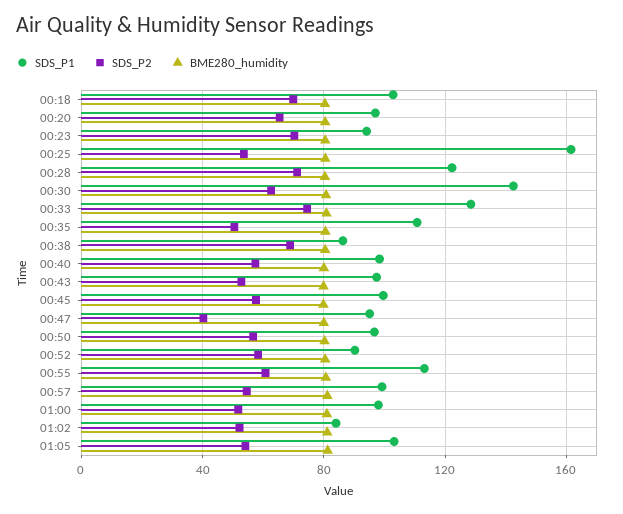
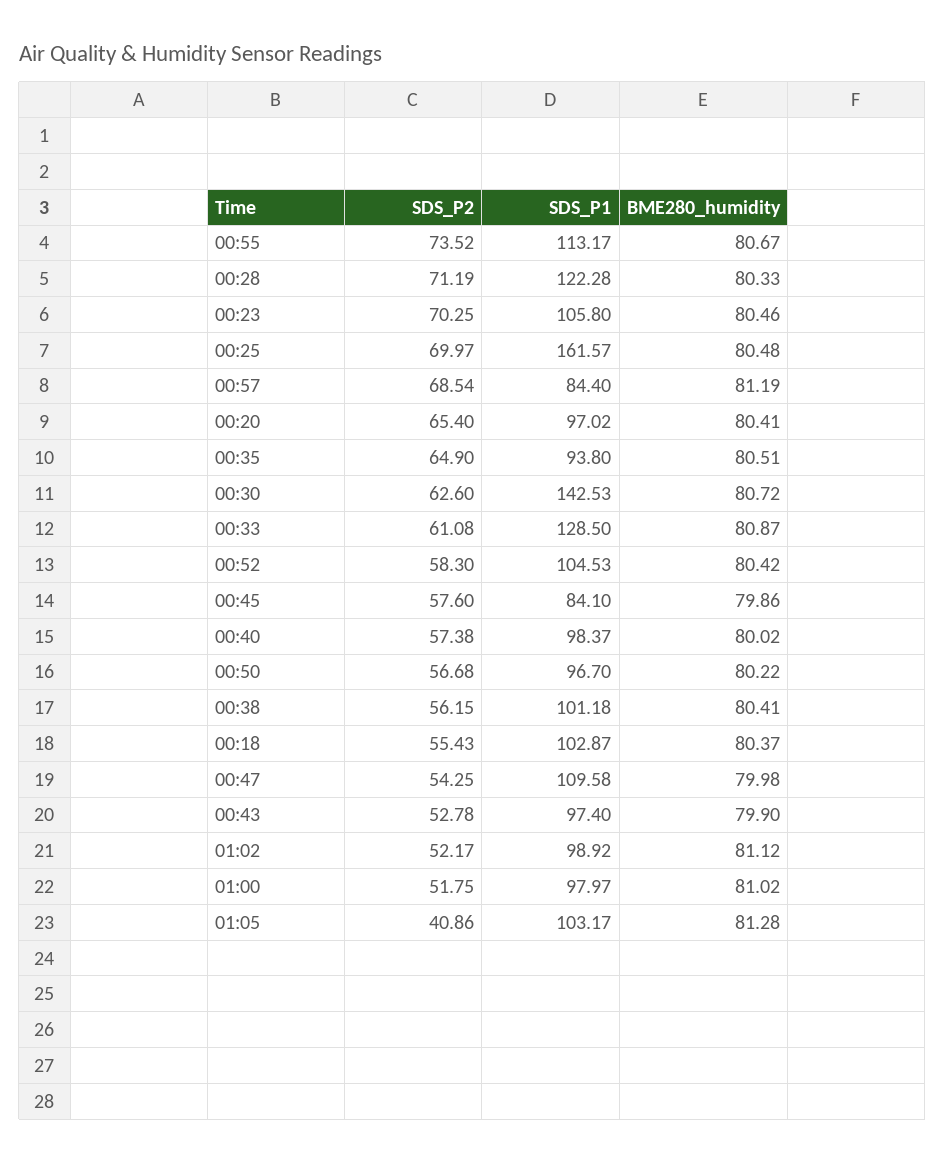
SDS_P2, 00:18: 70 -> 55.43
SDS_P1, 00:23: 95 -> 105.8
SDS_P2, 00:25: 55 -> 69.97
SDS_P2, 00:33: 75 -> 61.08
SDS_P1, 00:35: 110 -> 93.8
SDS_P2, 00:35: 50 -> 64.9
SDS_P1, 00:38: 85 -> 101.18
SDS_P2, 00:38: 70 -> 56.15
SDS_P1, 00:45: 100 -> 84.1
SDS_P1, 00:47: 95 -> 109.58
SDS_P2, 00:47: 40 -> 54.25
SDS_P1, 00:52: 90 -> 104.53
SDS_P2, 00:55: 60 -> 73.52
SDS_P1, 00:57: 100 -> 84.4
SDS_P2, 00:57: 55 -> 68.54
SDS_P1, 01:02: 85 -> 98.92
SDS_P2, 01:05: 55 -> 40.86

